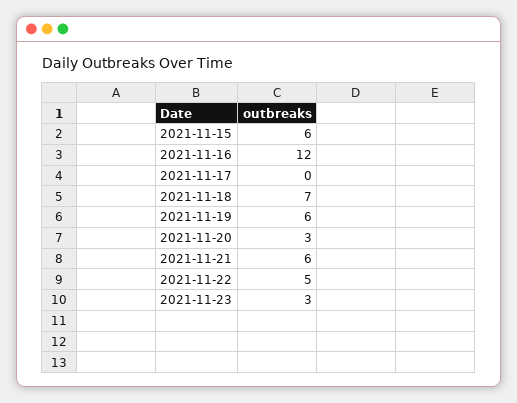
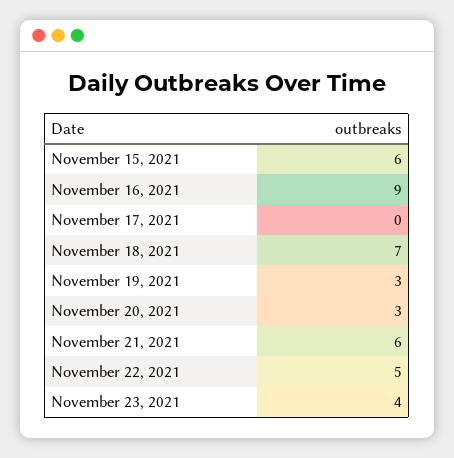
2021-11-16: 12 -> 9
2021-11-19: 6 -> 3
2021-11-23: 3 -> 4

